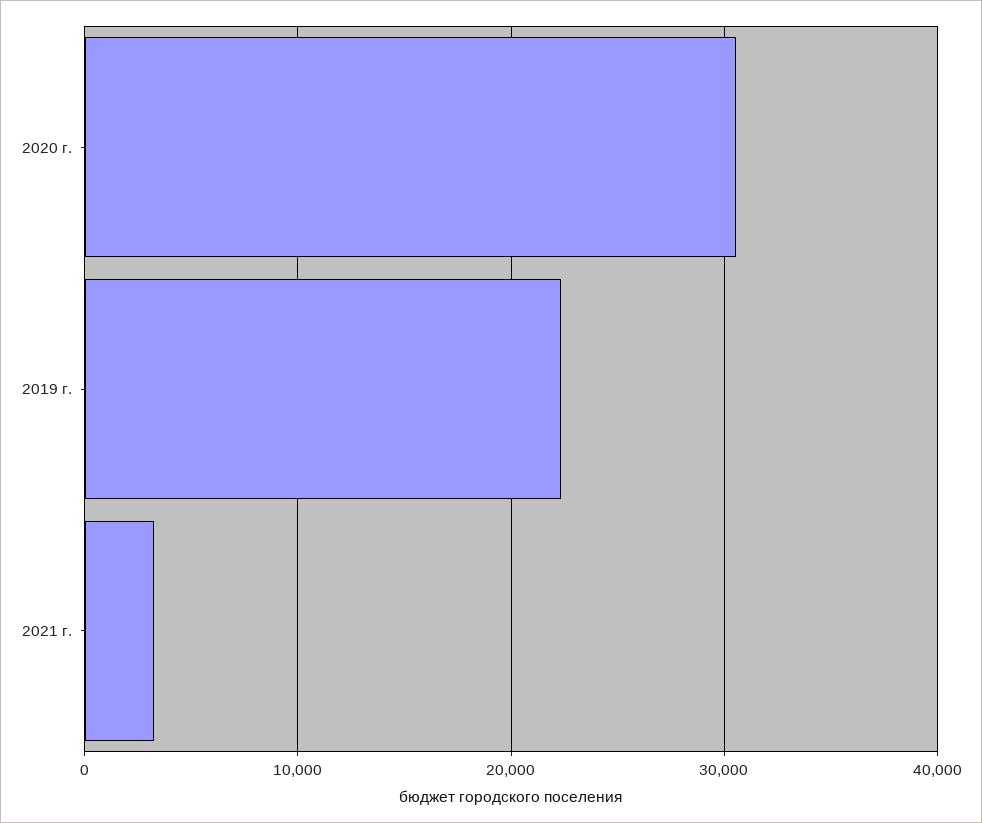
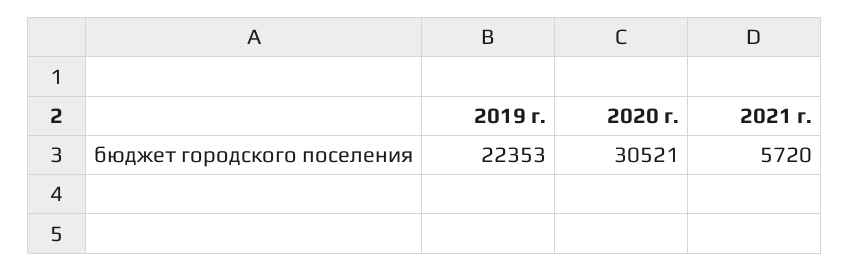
2021 г.: 3000 -> 5720

